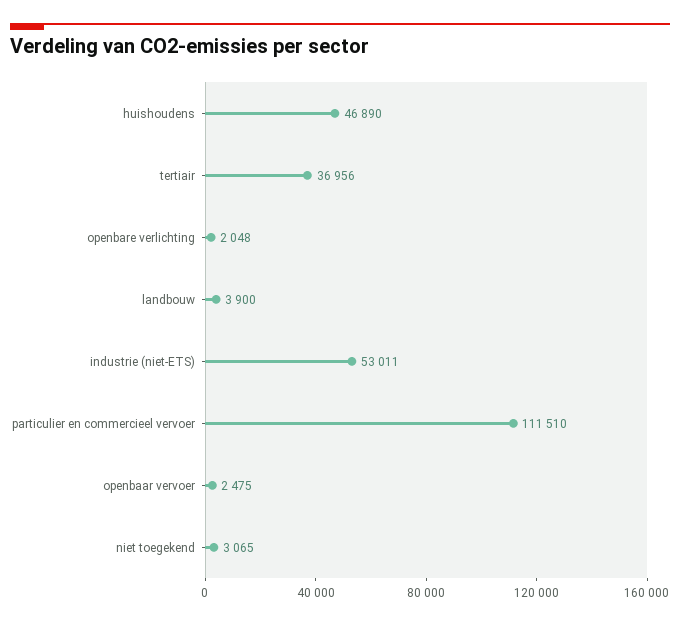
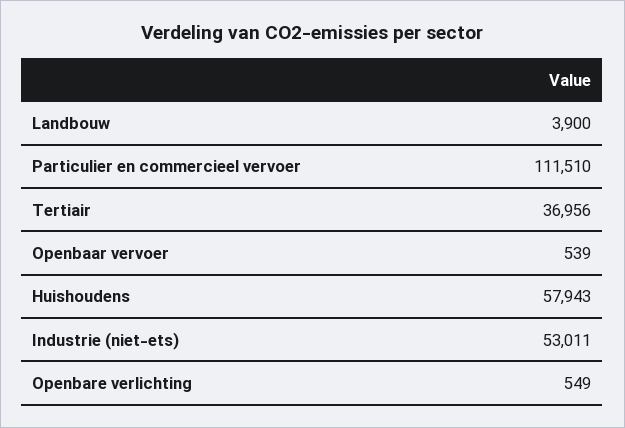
huishoudens: 46890 -> 57943
openbare verlichting: 2048 -> 549
openbaar vervoer: 2475 -> 539
niet toegekend: 3065 -> none

